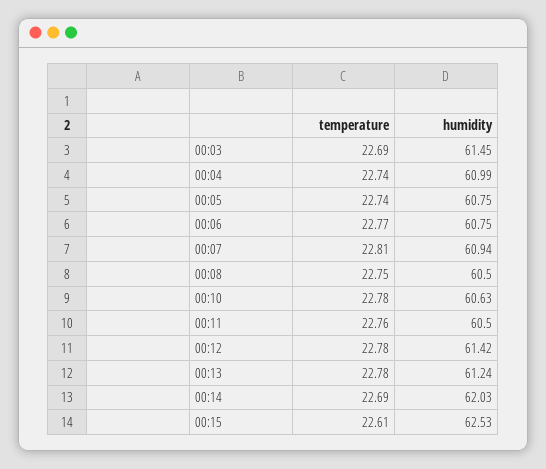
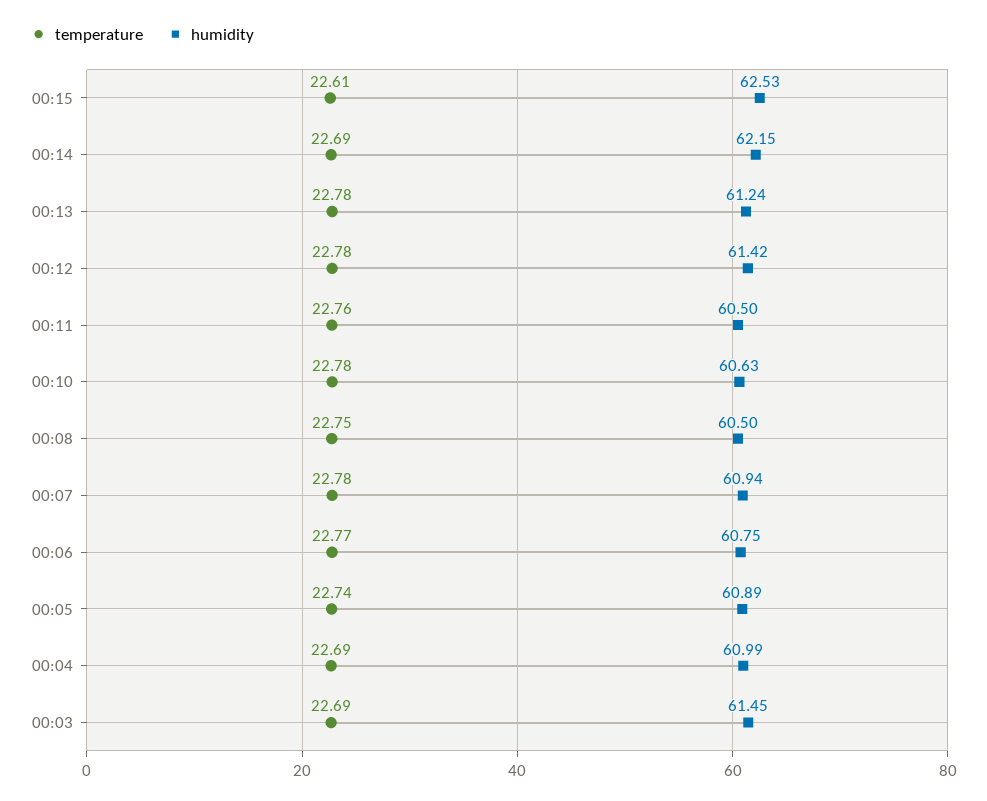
temperature, 00:04: 22.74 -> 22.69
humidity, 00:05: 60.75 -> 60.89
temperature, 00:07: 22.81 -> 22.78
humidity, 00:14: 62.03 -> 62.15

